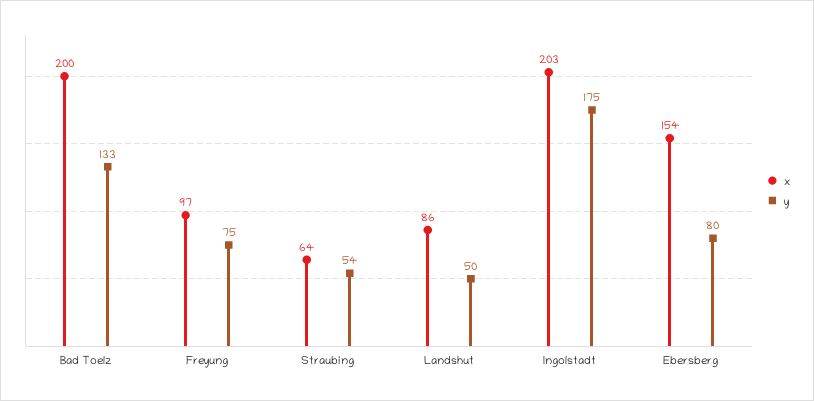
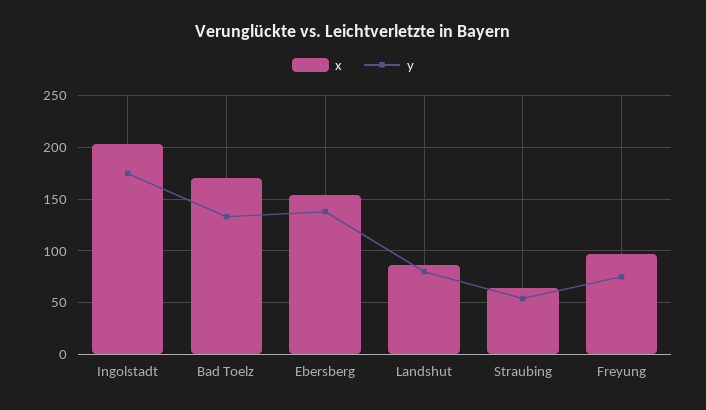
x, Bad Toelz: 200 -> 170
y, Landshut: 50 -> 80
y, Ebersberg: 80 -> 140

